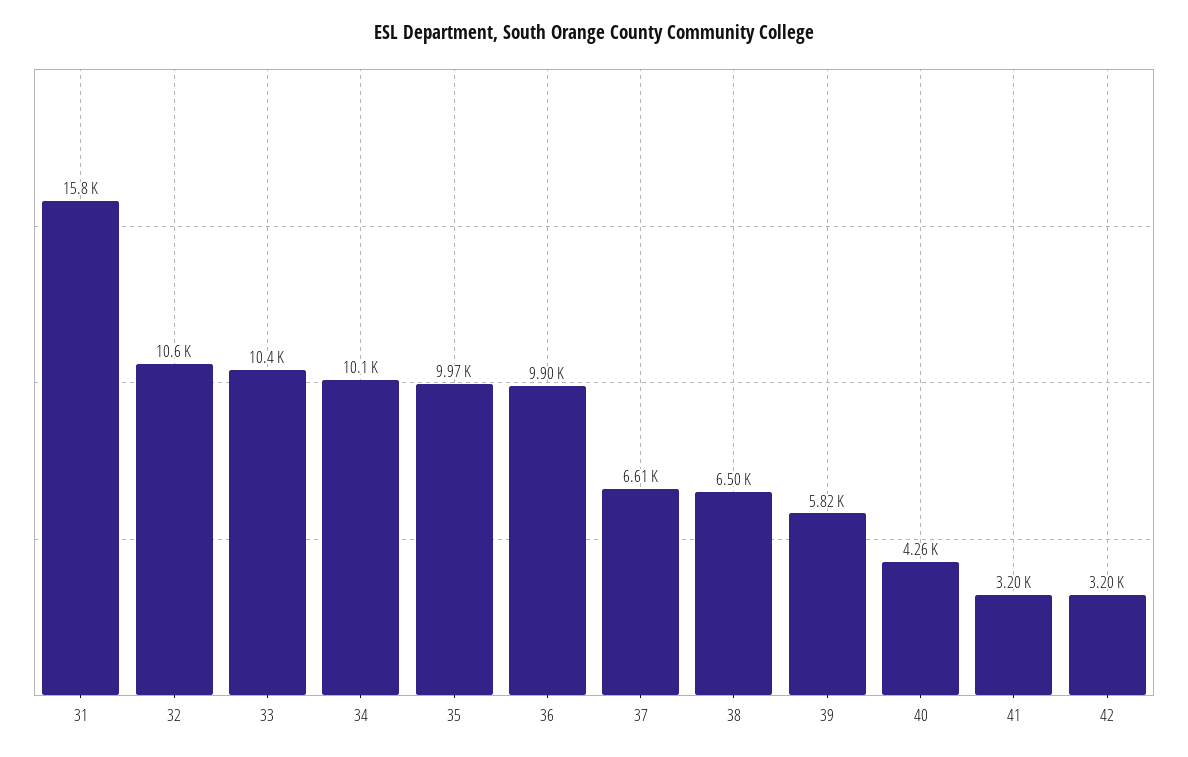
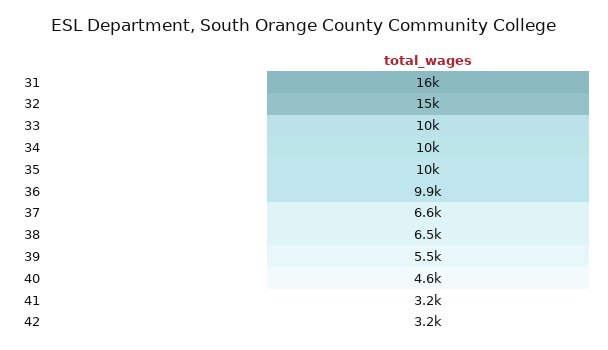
32: 10600 -> 15000
39: 5820 -> 5500
40: 4260 -> 4600

